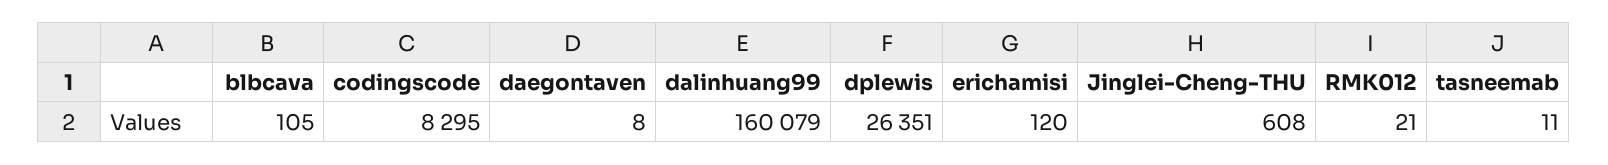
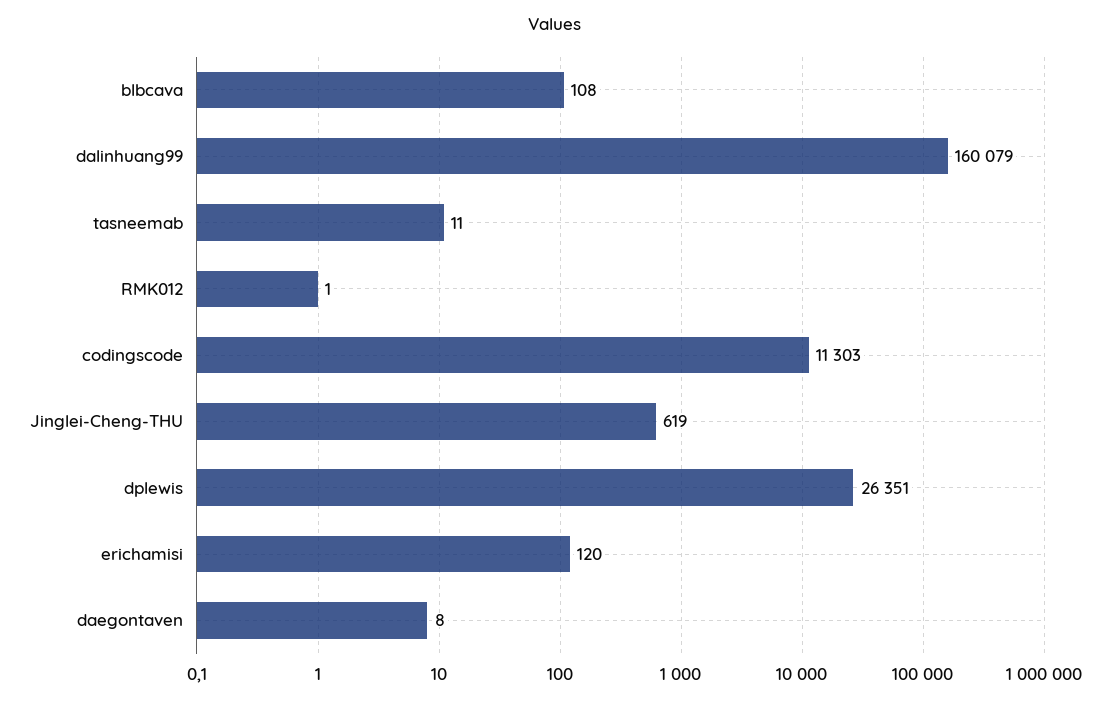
blbcava: 105 -> 108
codingscode: 8295 -> 11303
Jinglei-Cheng-THU: 608 -> 619
RMK012: 21 -> 1

